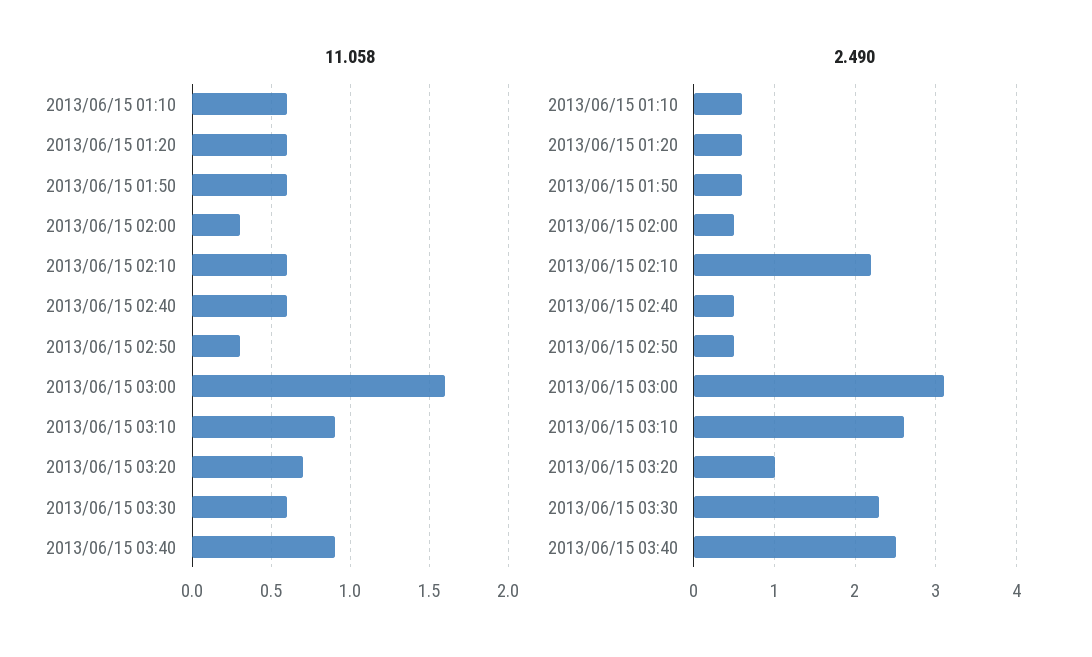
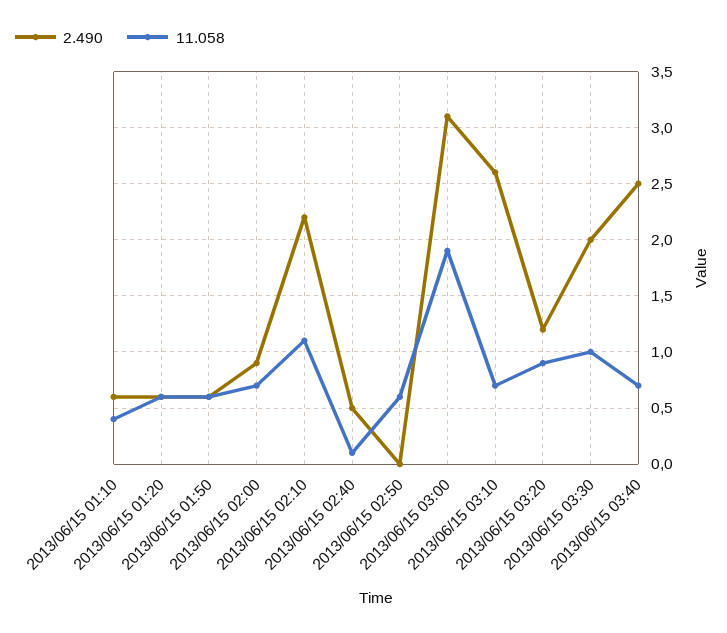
11.058, 2013/06/15 01:10: 0.6 -> 0.4
11.058, 2013/06/15 02:00: 0.3 -> 0.7
11.058, 2013/06/15 02:10: 0.6 -> 1.1
11.058, 2013/06/15 02:40: 0.6 -> 0.1
11.058, 2013/06/15 02:50: 0.3 -> 0.6
11.058, 2013/06/15 03:00: 1.6 -> 1.9
11.058, 2013/06/15 03:10: 0.9 -> 0.7
11.058, 2013/06/15 03:20: 0.7 -> 0.9
11.058, 2013/06/15 03:30: 0.6 -> 1
11.058, 2013/06/15 03:40: 0.9 -> 0.7
2.490, 2013/06/15 02:00: 0.5 -> 0.9
2.490, 2013/06/15 02:50: 0.5 -> 0
2.490, 2013/06/15 03:20: 1 -> 1.2
2.490, 2013/06/15 03:30: 2.3 -> 2

